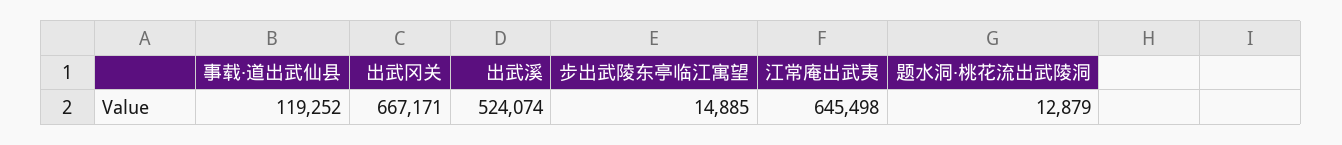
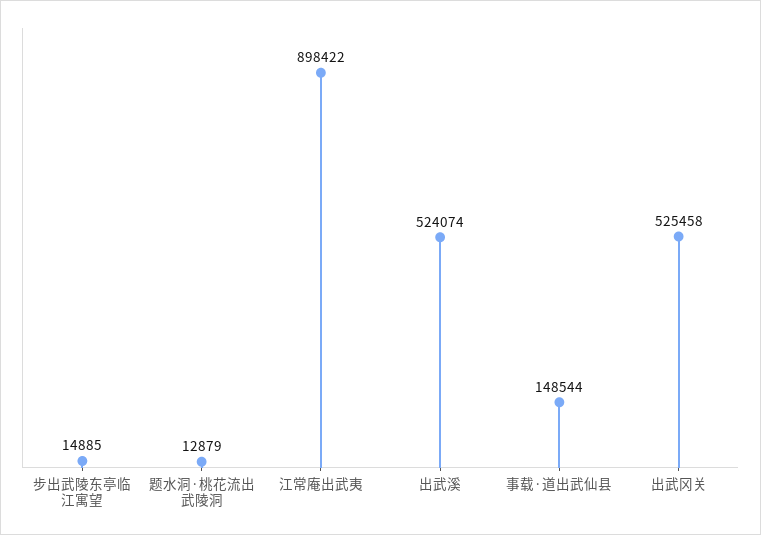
事载·道出武仙县: 119252 -> 148544
出武冈关: 667171 -> 525458
江常庵出武夷: 645498 -> 898422

